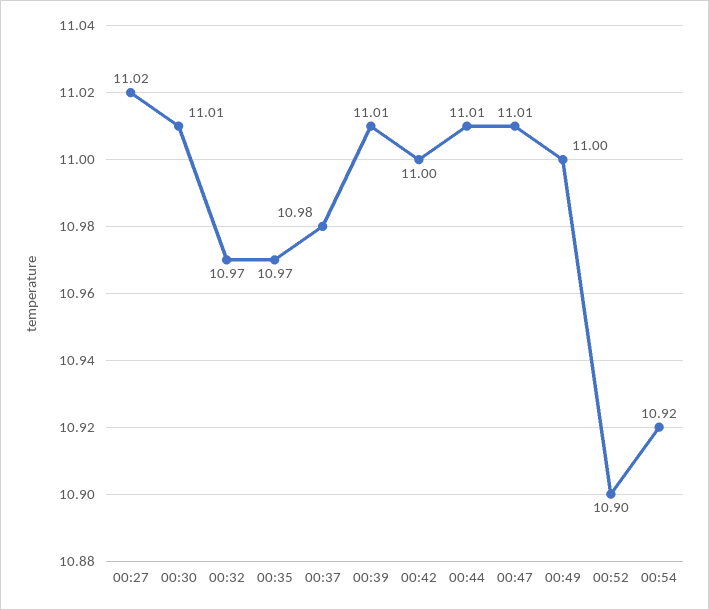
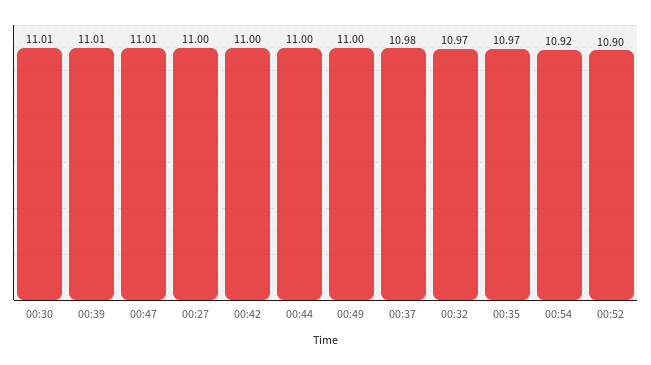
00:27: 11.02 -> 11
00:44: 11.01 -> 11

